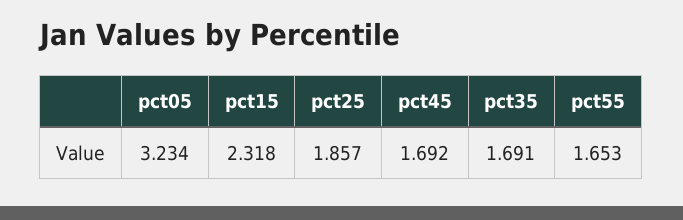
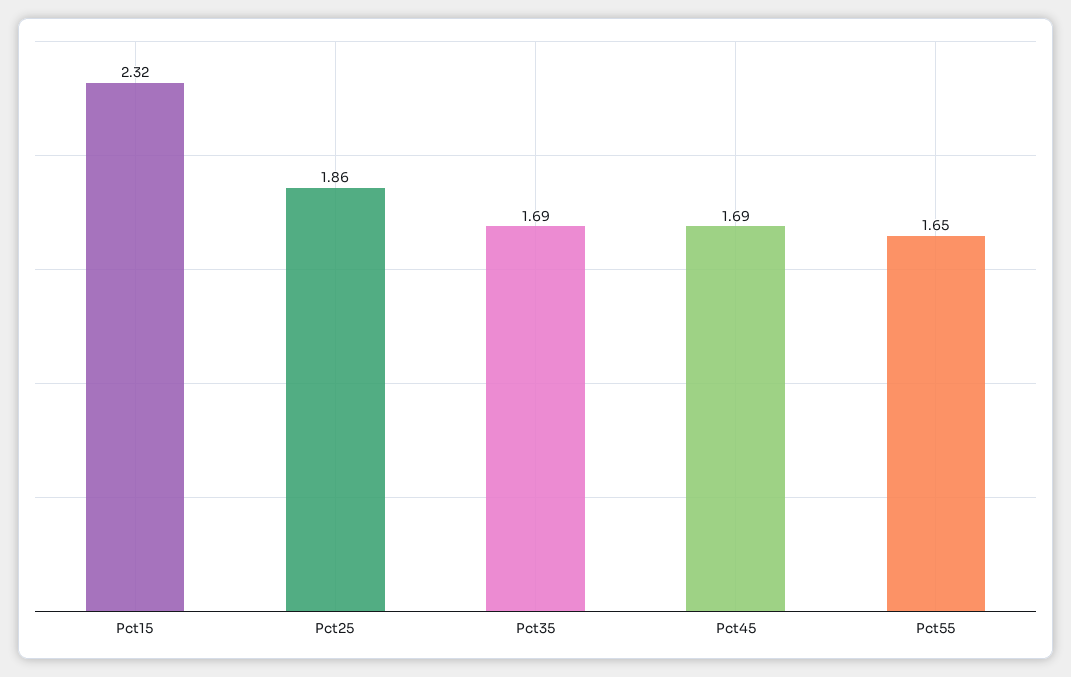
pct05: 3.234 -> none

